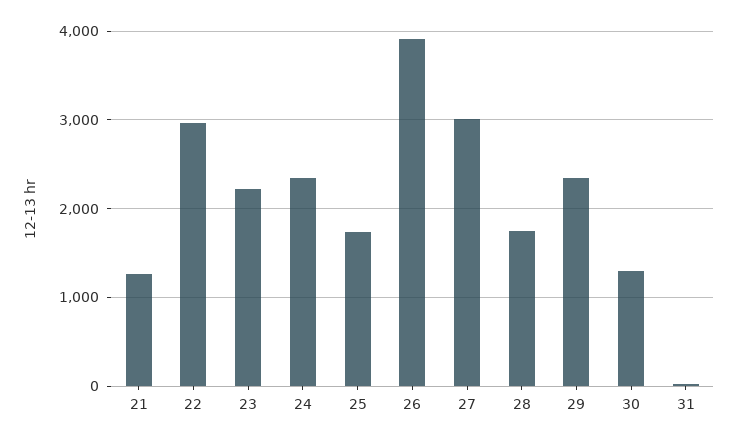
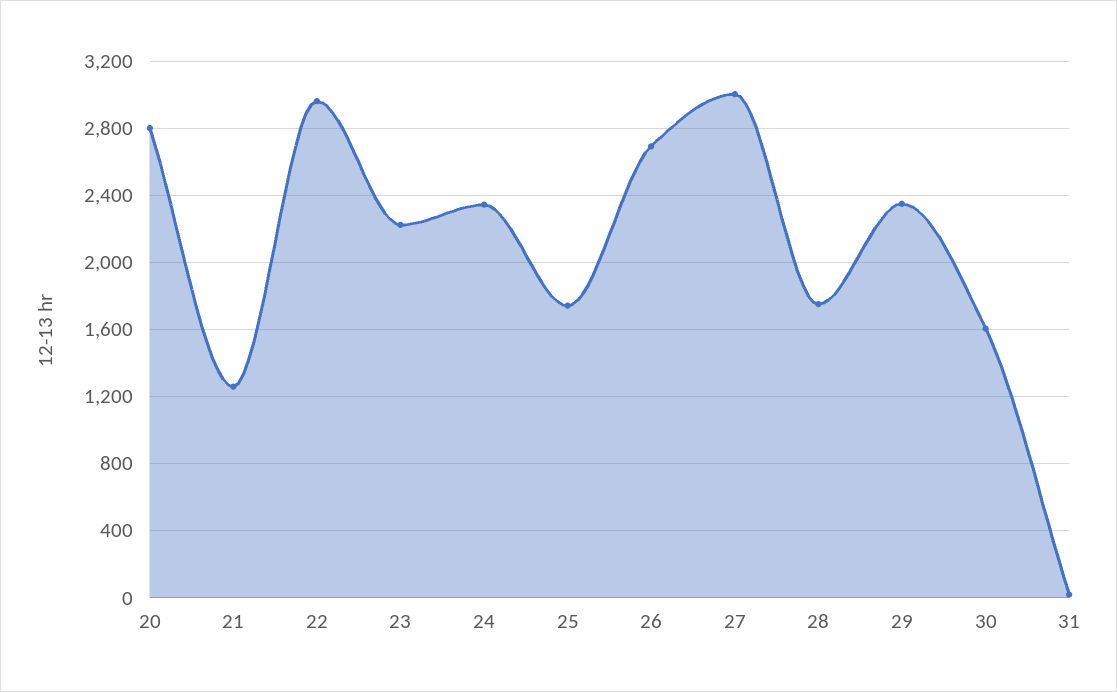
26: 3900 -> 2700
30: 1300 -> 1600
20: none -> 2800

